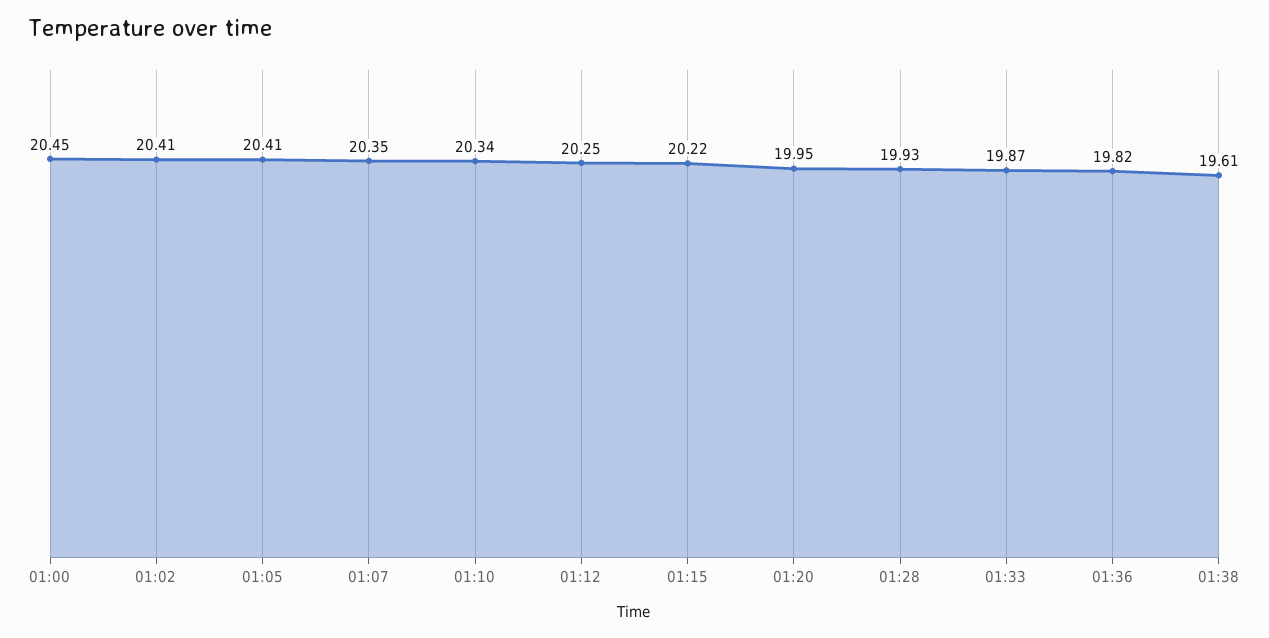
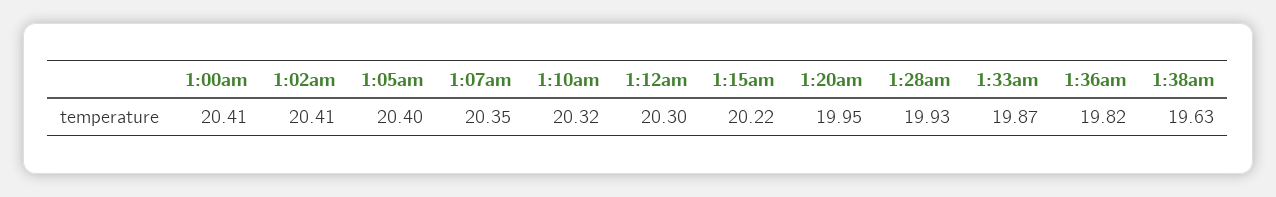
01:00: 20.45 -> 20.41
01:05: 20.41 -> 20.4
01:10: 20.34 -> 20.32
01:12: 20.25 -> 20.3
01:38: 19.61 -> 19.63

